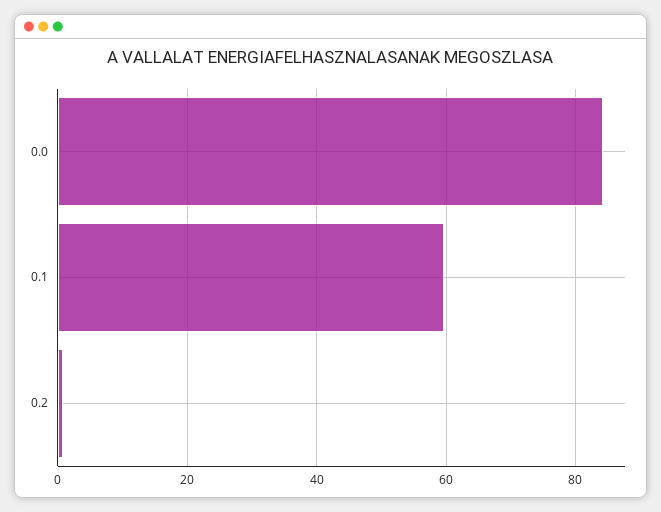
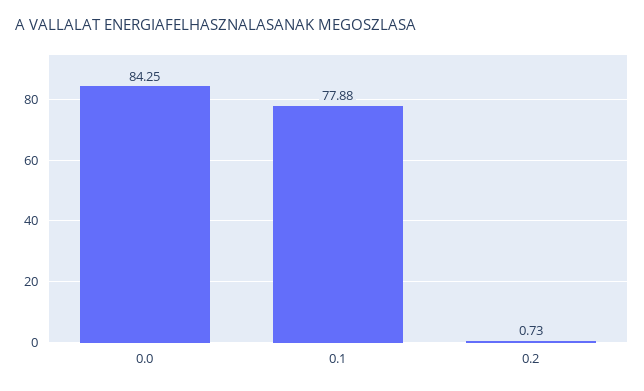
0.1: 60 -> 77.88

